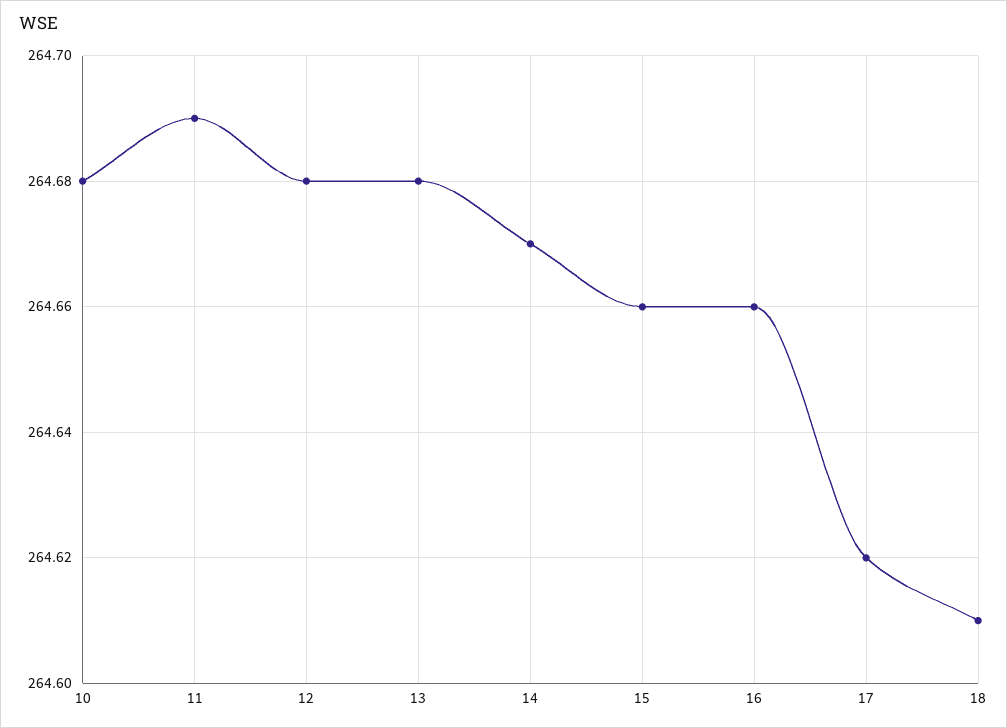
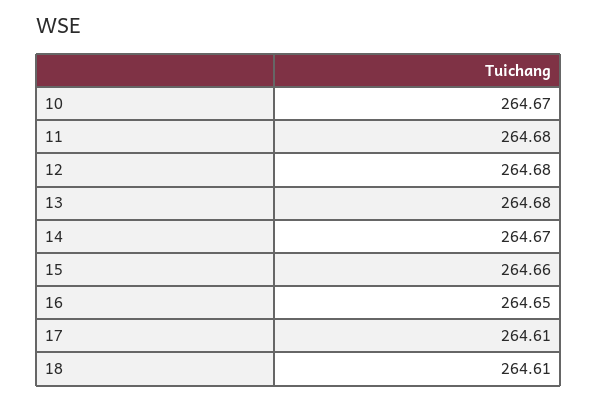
10: 264.68 -> 264.67
11: 264.69 -> 264.68
16: 264.66 -> 264.65
17: 264.62 -> 264.61

